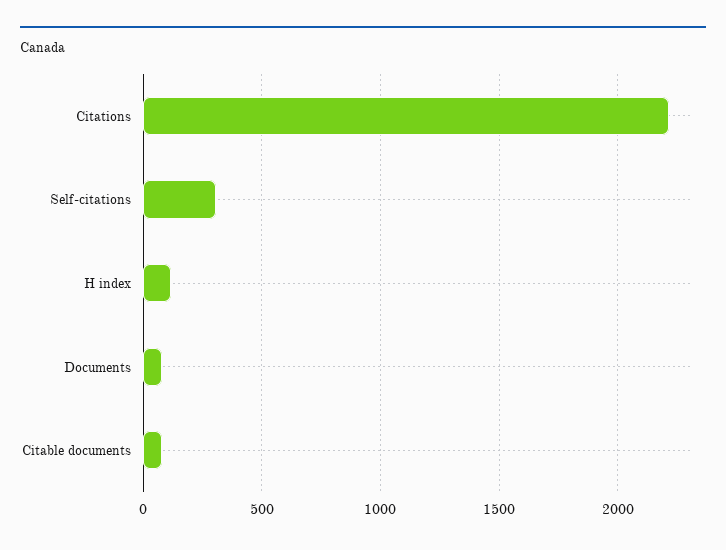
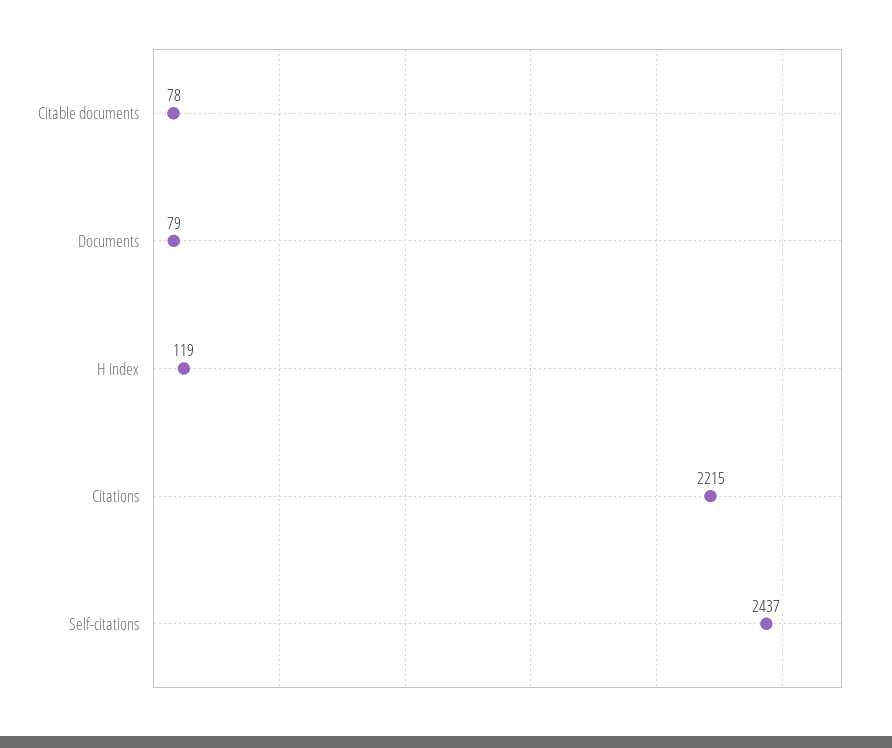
Self-citations: 300 -> 2437

